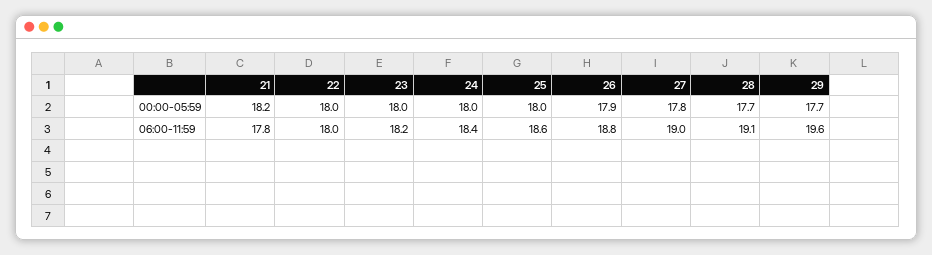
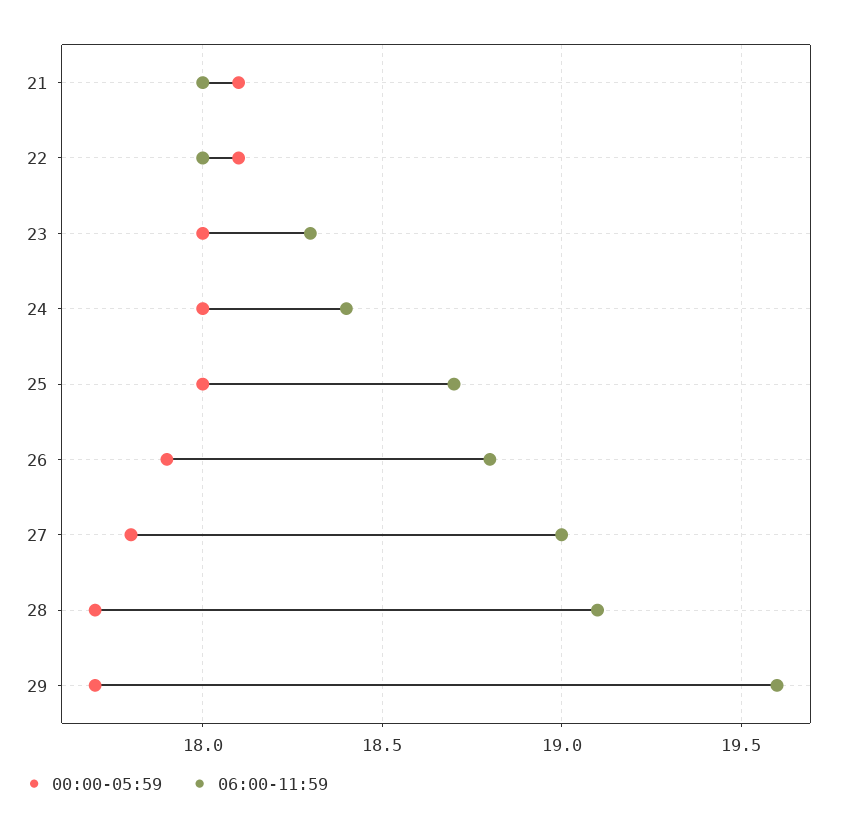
00:00-05:59, 21: 18.2 -> 18.1
00:00-05:59, 22: 18 -> 18.1
06:00-11:59, 21: 17.8 -> 18
06:00-11:59, 23: 18.2 -> 18.3
06:00-11:59, 25: 18.6 -> 18.7

